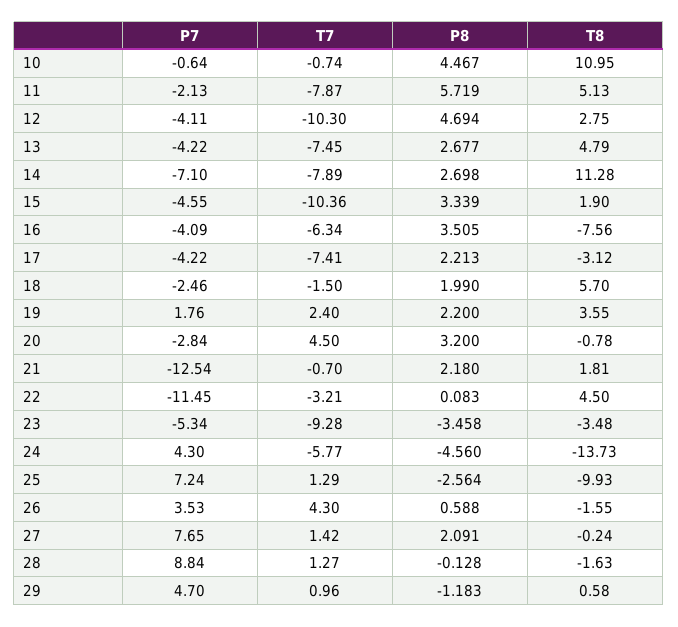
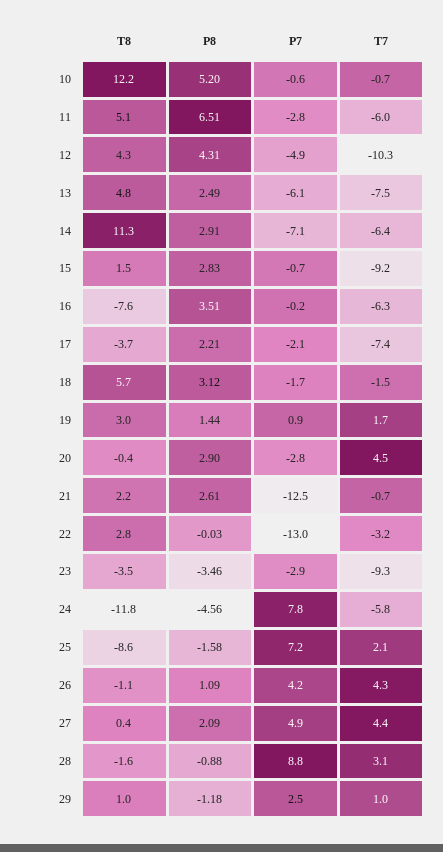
P8, 10: 4.467 -> 5.2
T8, 10: 10.95 -> 12.2
P7, 11: -2.13 -> -2.8
T7, 11: -7.87 -> -6
P8, 11: 5.719 -> 6.51
P7, 12: -4.11 -> -4.9
P8, 12: 4.694 -> 4.31
T8, 12: 2.75 -> 4.3
P7, 13: -4.22 -> -6.1
P8, 13: 2.677 -> 2.49
T7, 14: -7.89 -> -6.4
P8, 14: 2.698 -> 2.91
P7, 15: -4.55 -> -0.7
T7, 15: -10.36 -> -9.2
P8, 15: 3.339 -> 2.83
T8, 15: 1.9 -> 1.5
P7, 16: -4.09 -> -0.2
P7, 17: -4.22 -> -2.1
T8, 17: -3.12 -> -3.7
P7, 18: -2.46 -> -1.7
P8, 18: 1.99 -> 3.12
P7, 19: 1.76 -> 0.9
T7, 19: 2.4 -> 1.7
P8, 19: 2.2 -> 1.44
T8, 19: 3.55 -> 3
P8, 20: 3.2 -> 2.9
T8, 20: -0.78 -> -0.4
P8, 21: 2.18 -> 2.61
T8, 21: 1.81 -> 2.2
P7, 22: -11.45 -> -13
P8, 22: 0.083 -> -0.03
T8, 22: 4.5 -> 2.8
P7, 23: -5.34 -> -2.9
P7, 24: 4.3 -> 7.8
T8, 24: -13.73 -> -11.8
T7, 25: 1.29 -> 2.1
P8, 25: -2.564 -> -1.58
T8, 25: -9.93 -> -8.6
P7, 26: 3.53 -> 4.2
P8, 26: 0.588 -> 1.09
T8, 26: -1.55 -> -1.1
P7, 27: 7.65 -> 4.9
T7, 27: 1.42 -> 4.4
T8, 27: -0.24 -> 0.4
T7, 28: 1.27 -> 3.1
P8, 28: -0.128 -> -0.88
P7, 29: 4.7 -> 2.5
T8, 29: 0.58 -> 1

